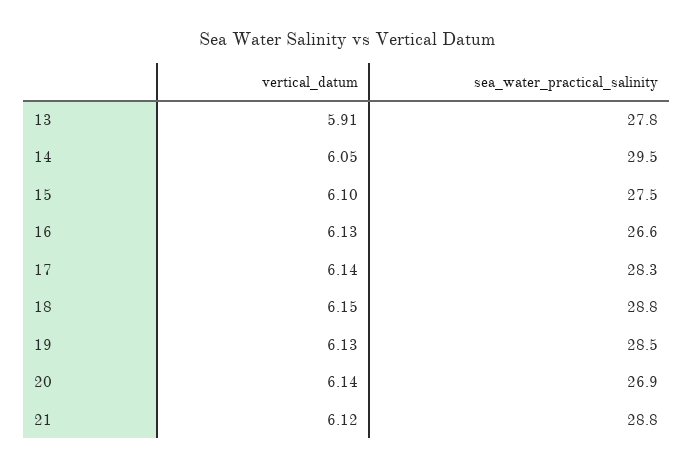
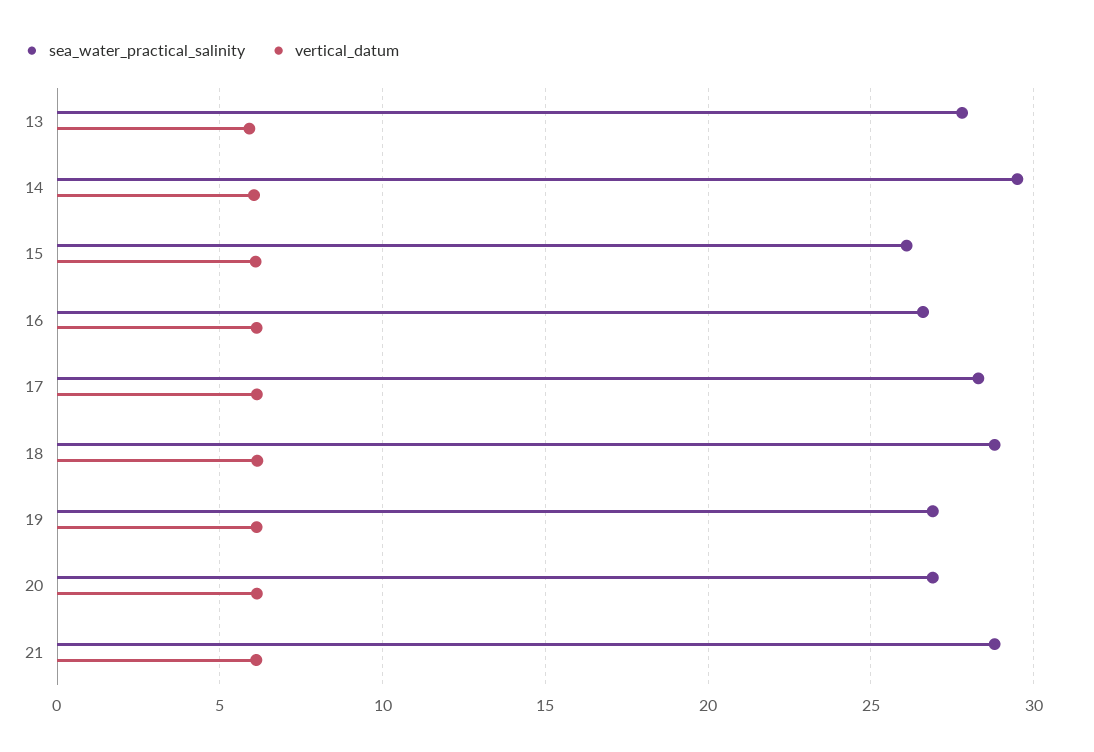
sea_water_practical_salinity, 15: 27.5 -> 26
sea_water_practical_salinity, 19: 28.5 -> 27

